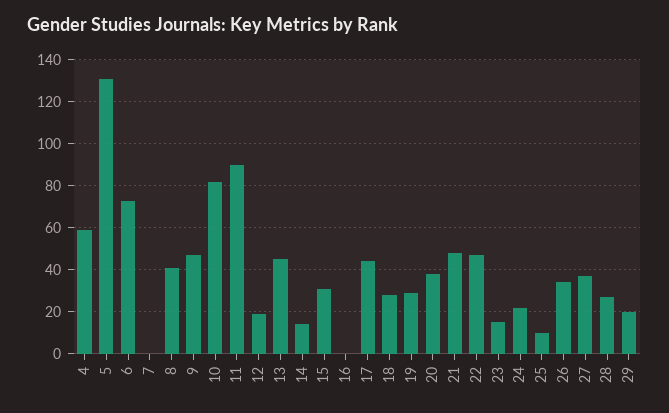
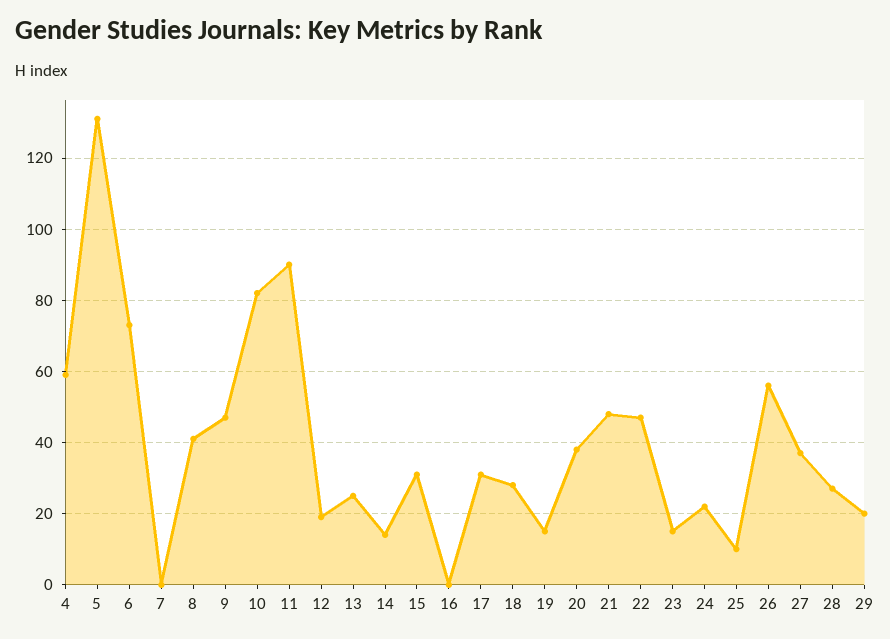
13: 45 -> 25
17: 45 -> 30
19: 30 -> 15
26: 35 -> 55

